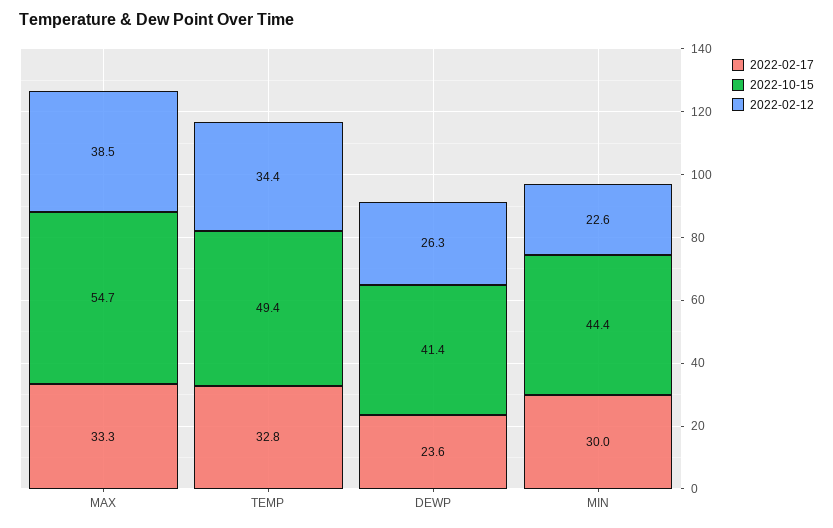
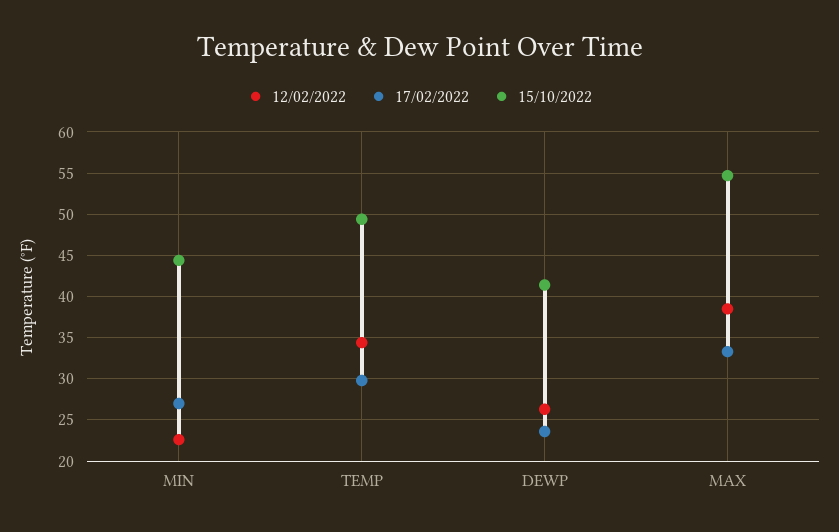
2022-02-17, TEMP: 32.8 -> 30
2022-02-17, MIN: 30 -> 27

